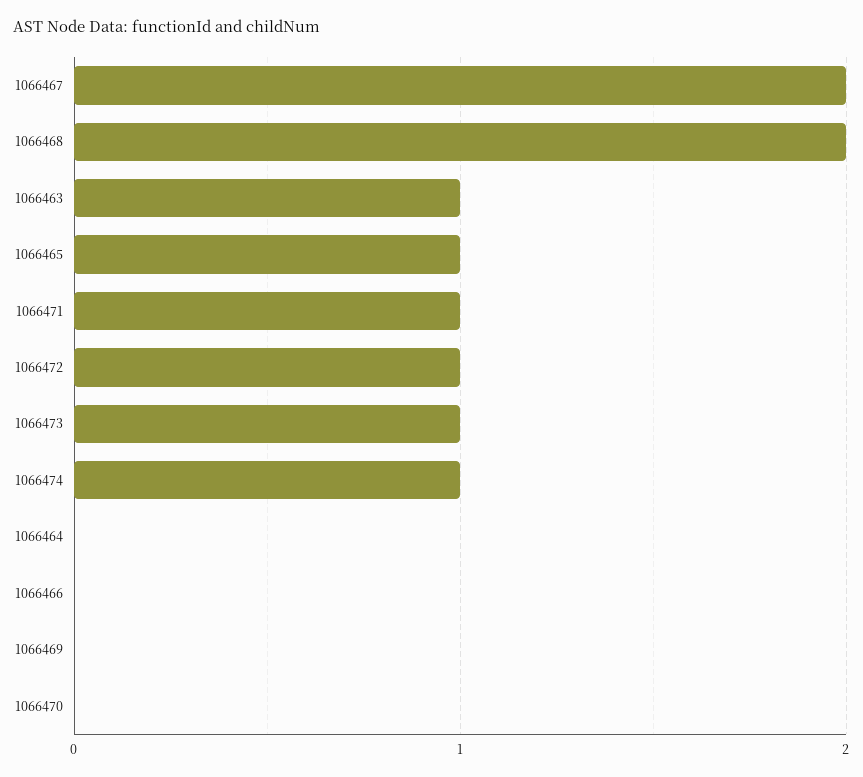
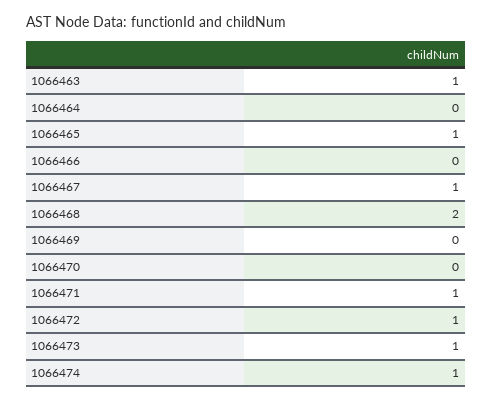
1066467: 2 -> 1

